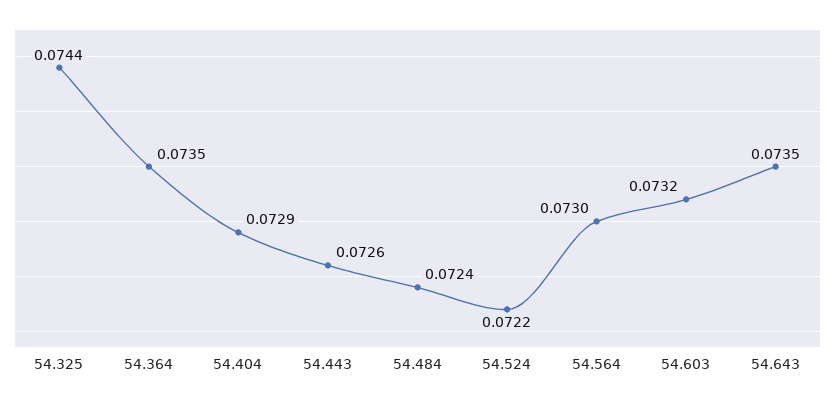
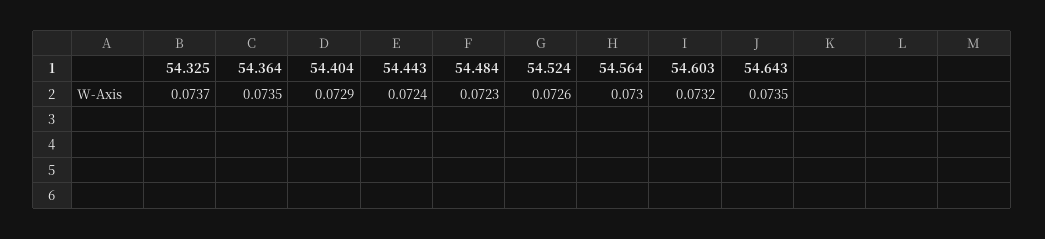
54.325: 0.0744 -> 0.0737
54.443: 0.0726 -> 0.0724
54.484: 0.0724 -> 0.0723
54.524: 0.0722 -> 0.0726

